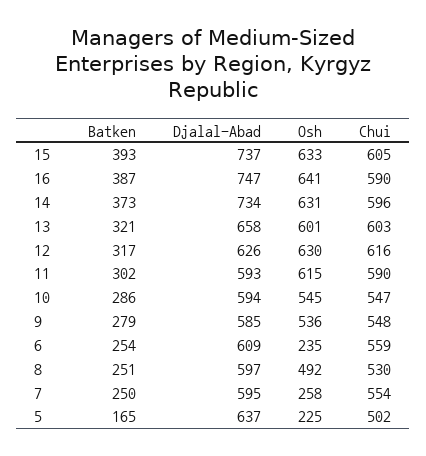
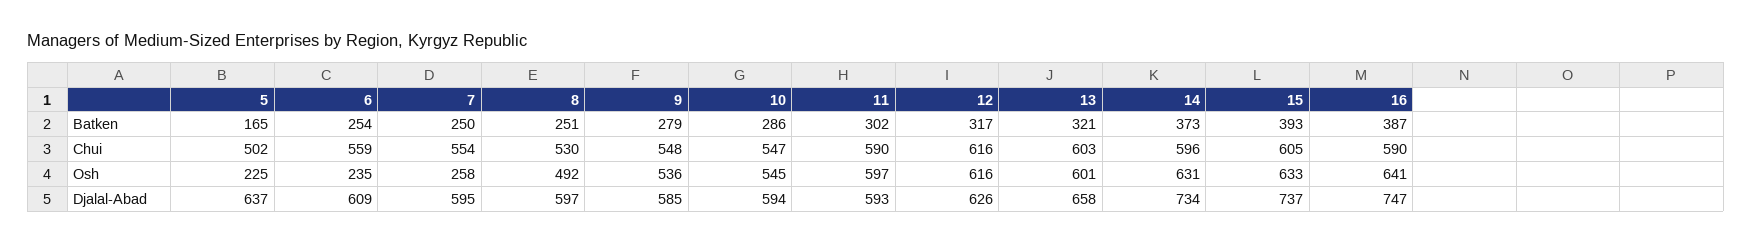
Osh, 12: 630 -> 616
Osh, 11: 615 -> 597

